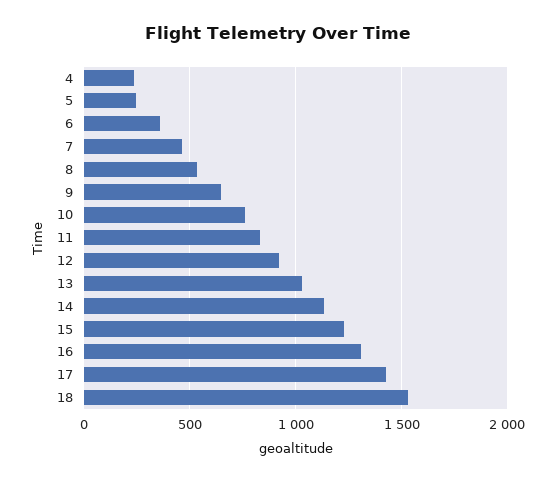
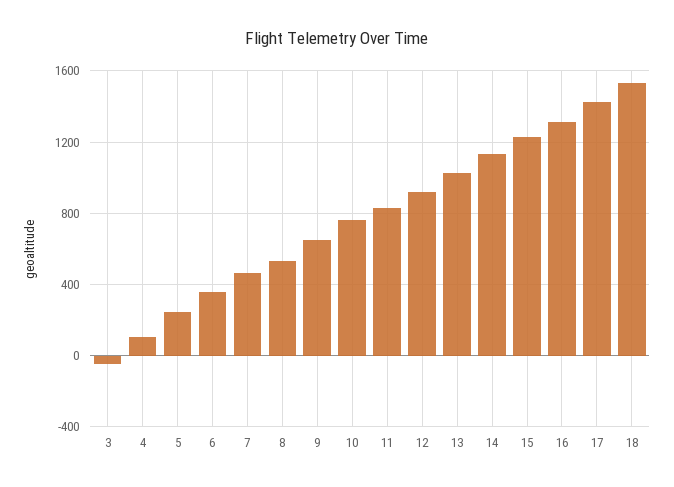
4: 250 -> 100
3: none -> -50

